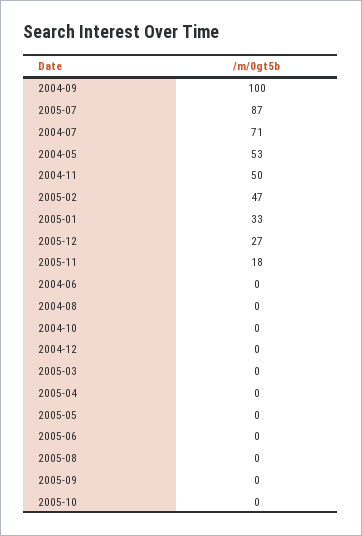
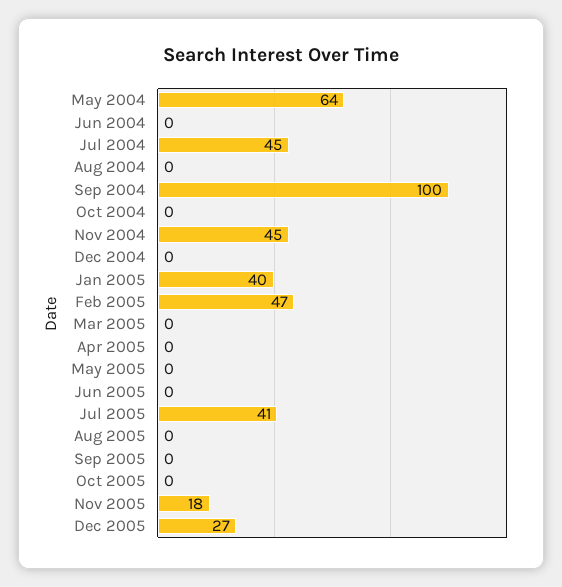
2005-07: 87 -> 41
2004-07: 71 -> 45
2004-05: 53 -> 64
2004-11: 50 -> 45
2005-01: 33 -> 40

